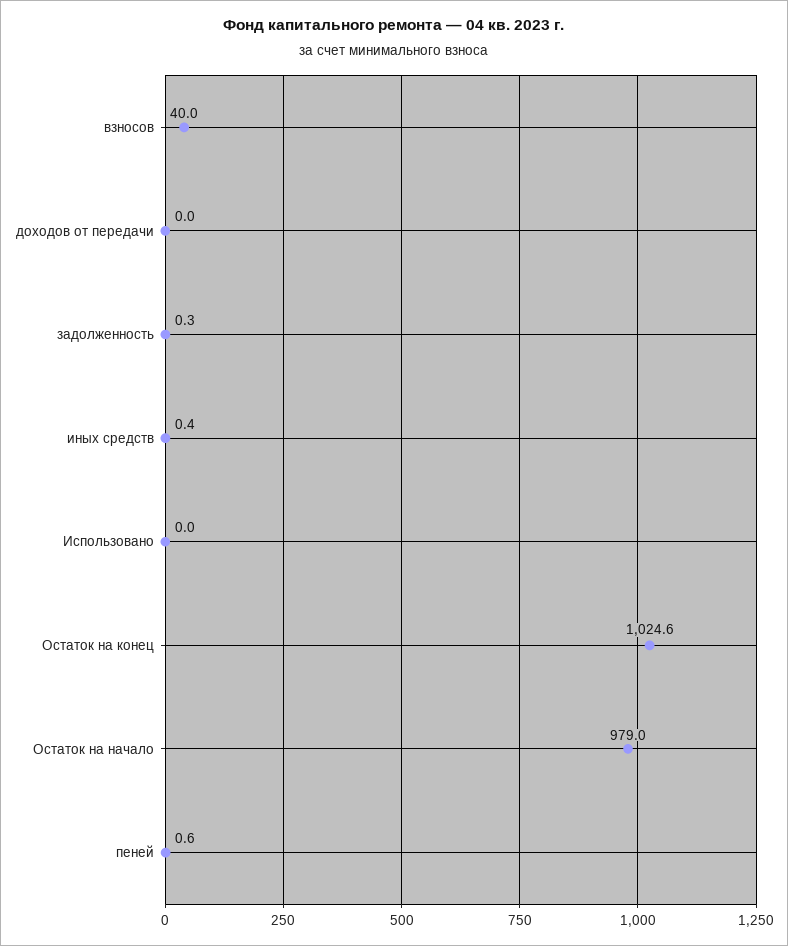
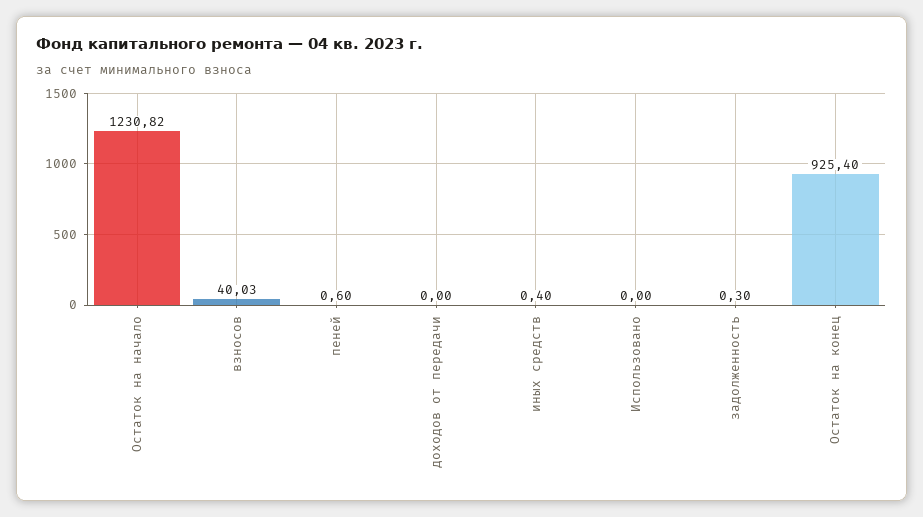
Остаток на конец: 1024.6 -> 925.4
Остаток на начало: 979 -> 1230.82

